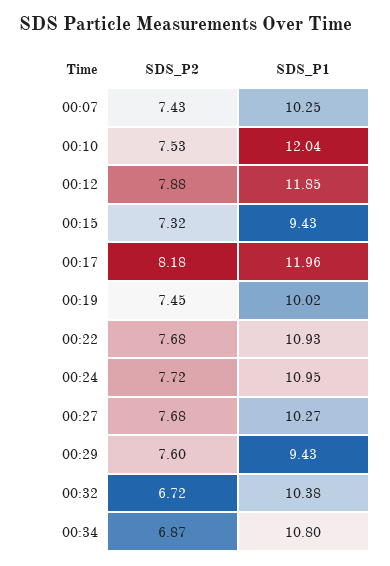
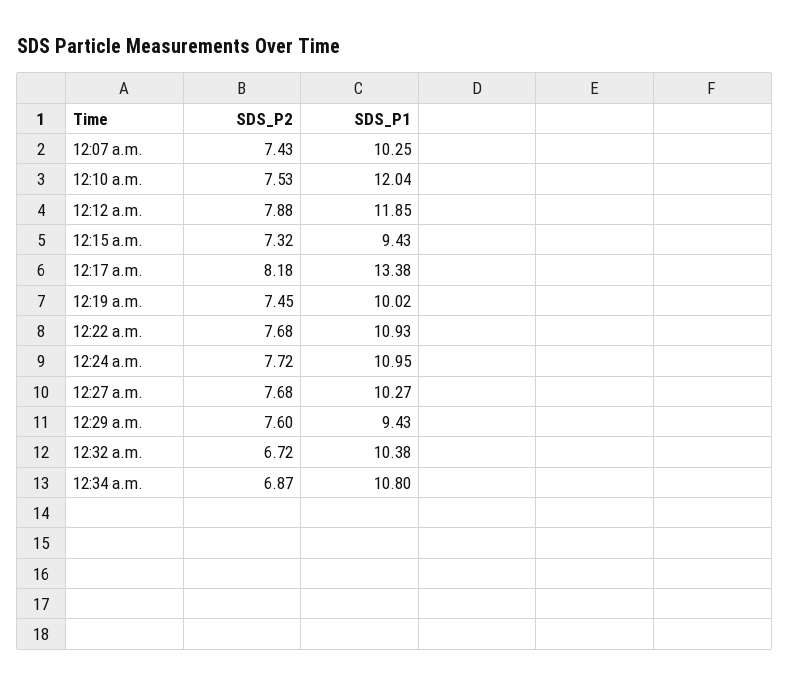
SDS_P1, 00:17: 11.96 -> 13.38

